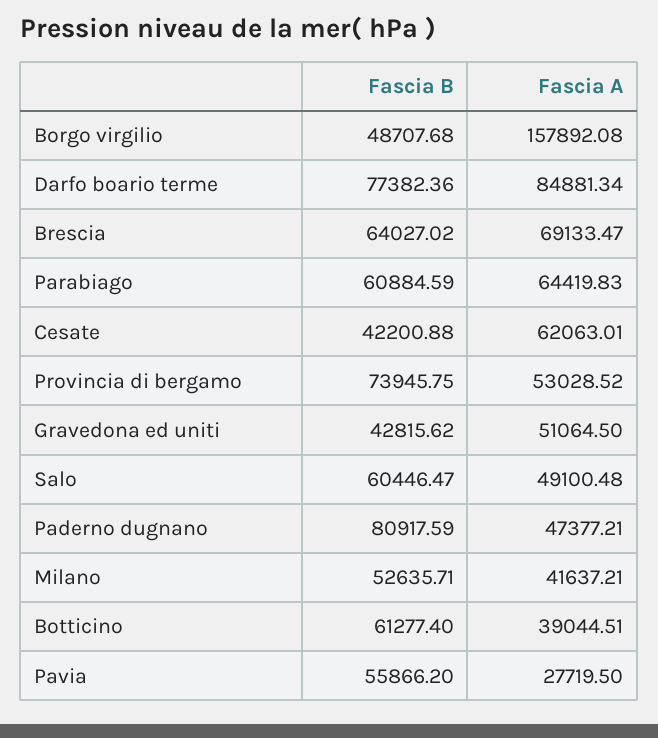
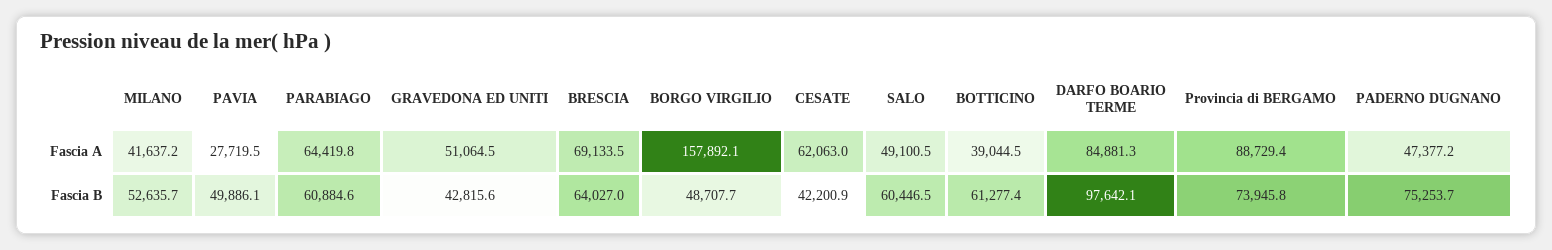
Fascia B, Darfo boario terme: 77382.36 -> 97642.1
Fascia A, Provincia di bergamo: 53028.52 -> 88729.4
Fascia B, Paderno dugnano: 80917.59 -> 75253.7
Fascia B, Pavia: 55866.2 -> 49886.1

